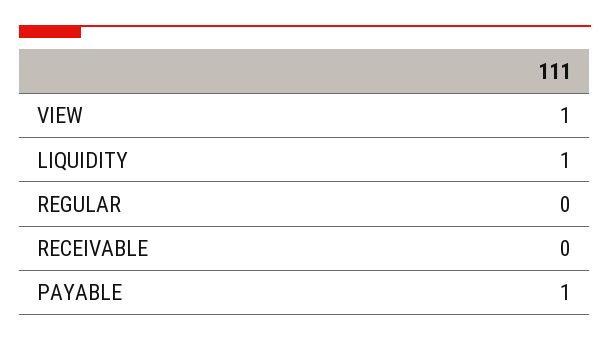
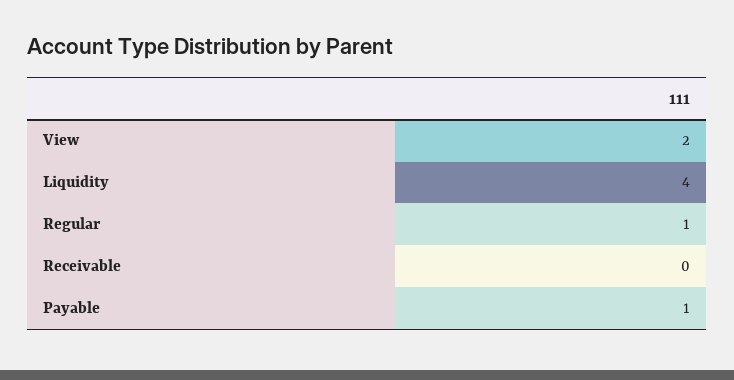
VIEW: 1 -> 2
LIQUIDITY: 1 -> 4
REGULAR: 0 -> 1

